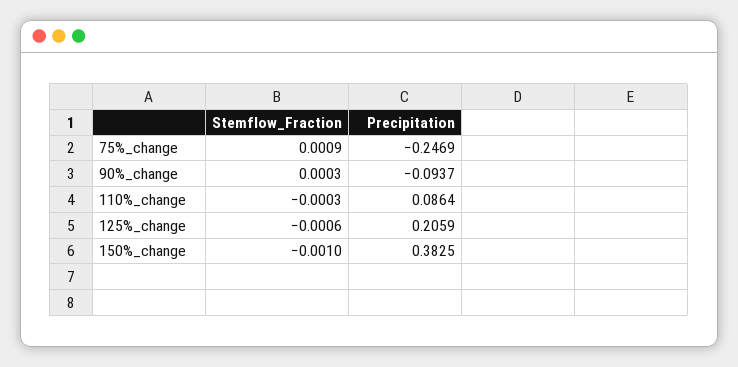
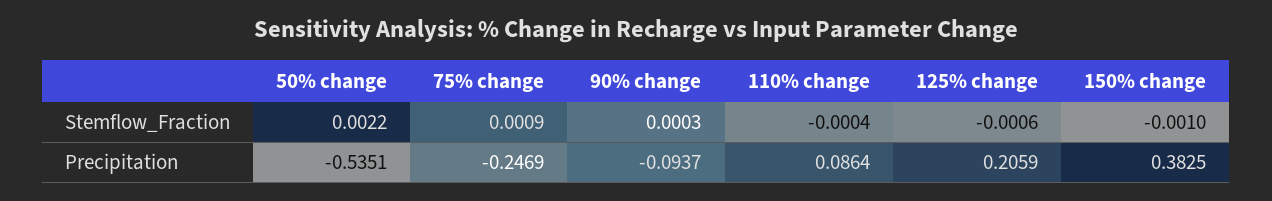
Stemflow_Fraction, 110%_change: -0.0003 -> -0.0004
Stemflow_Fraction, 50% change: none -> 0.0022
Precipitation, 50% change: none -> -0.5351

